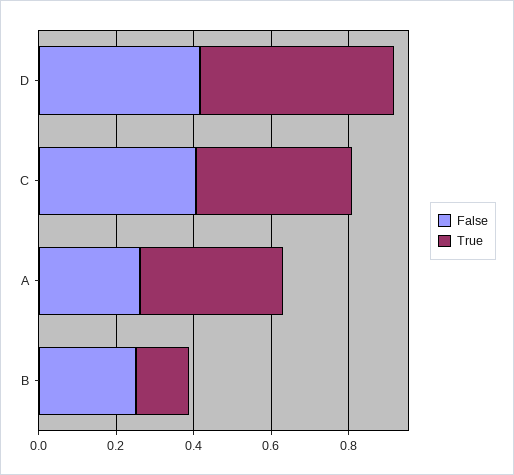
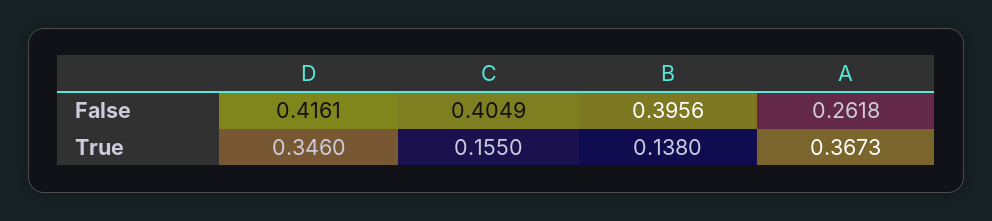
True, D: 0.5 -> 0.346
True, C: 0.4 -> 0.155
False, B: 0.25 -> 0.3956

